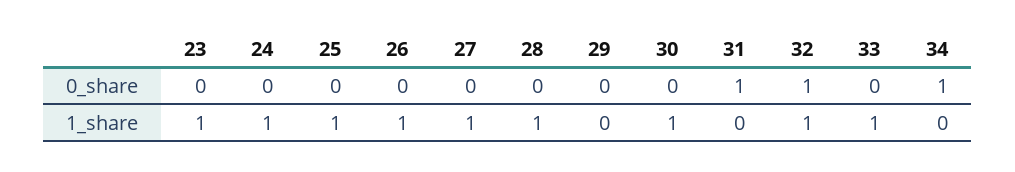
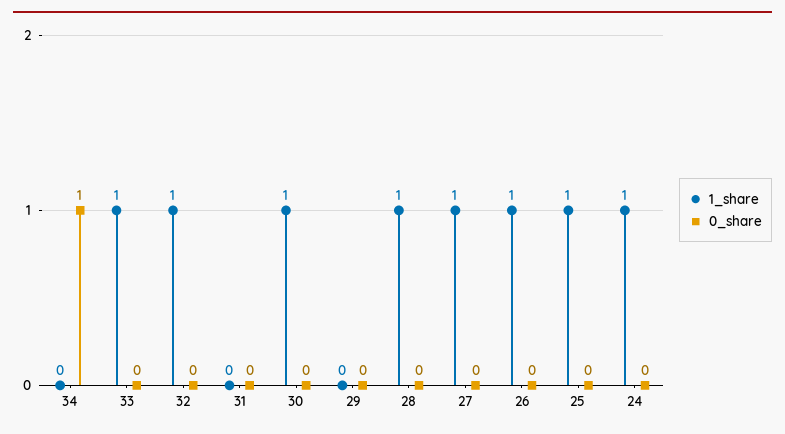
0_share, 23: 0 -> none
0_share, 31: 1 -> 0
0_share, 32: 1 -> 0
1_share, 23: 1 -> none

